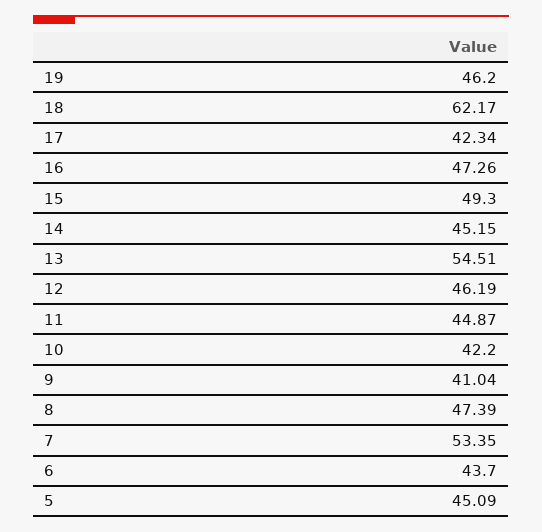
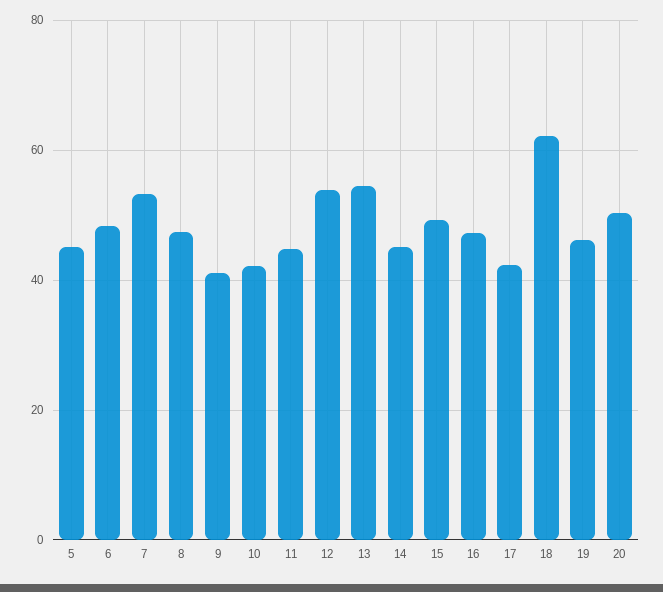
12: 46.19 -> 54
6: 43.7 -> 48
20: none -> 50

